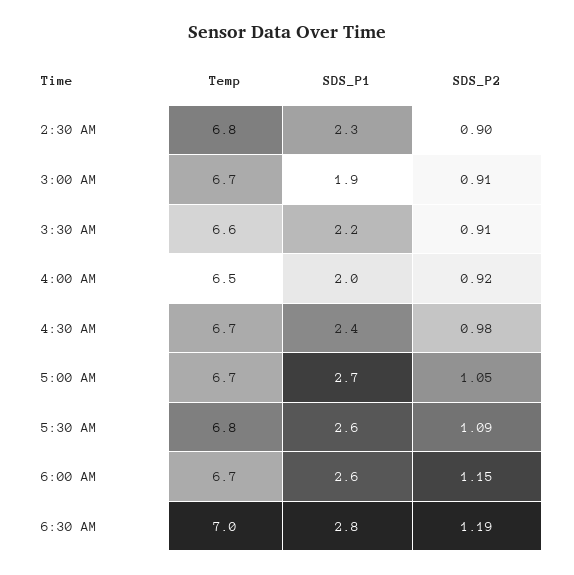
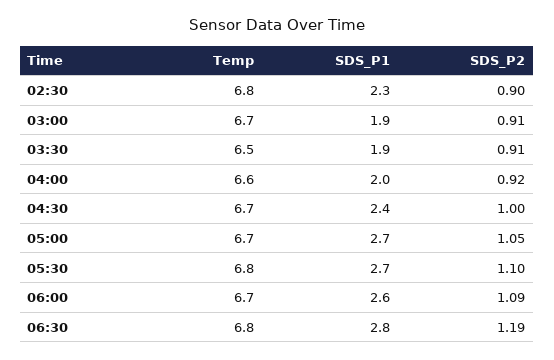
Temp, 3:30 AM: 6.6 -> 6.5
SDS_P1, 3:30 AM: 2.2 -> 1.9
Temp, 4:00 AM: 6.5 -> 6.6
SDS_P2, 4:30 AM: 0.98 -> 1
SDS_P1, 5:30 AM: 2.6 -> 2.7
SDS_P2, 5:30 AM: 1.09 -> 1.1
SDS_P2, 6:00 AM: 1.15 -> 1.09
Temp, 6:30 AM: 7 -> 6.8

